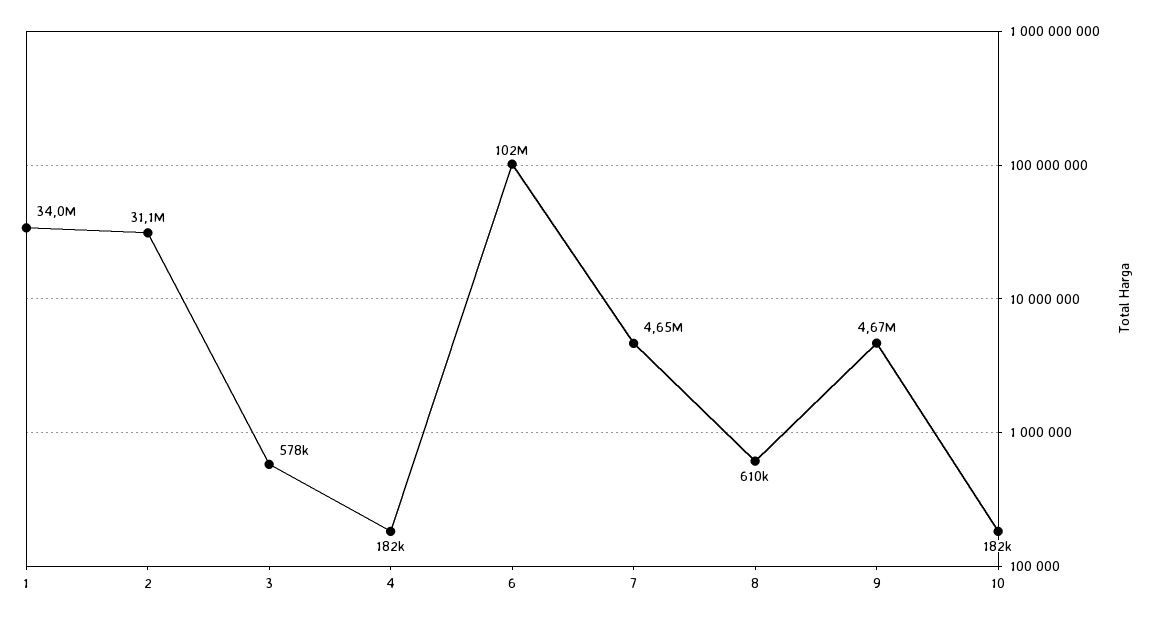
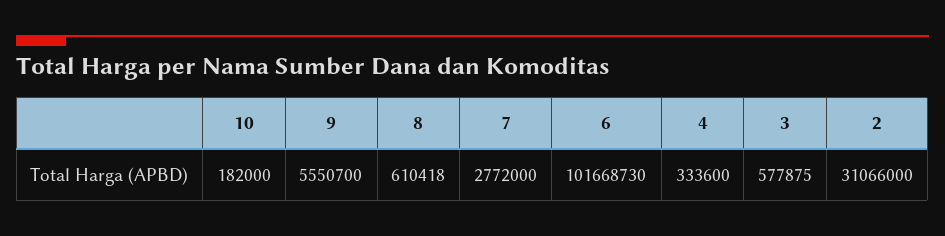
1: 34000000 -> none
4: 182000 -> 333600
7: 4650000 -> 2772000
9: 4670000 -> 5550700

